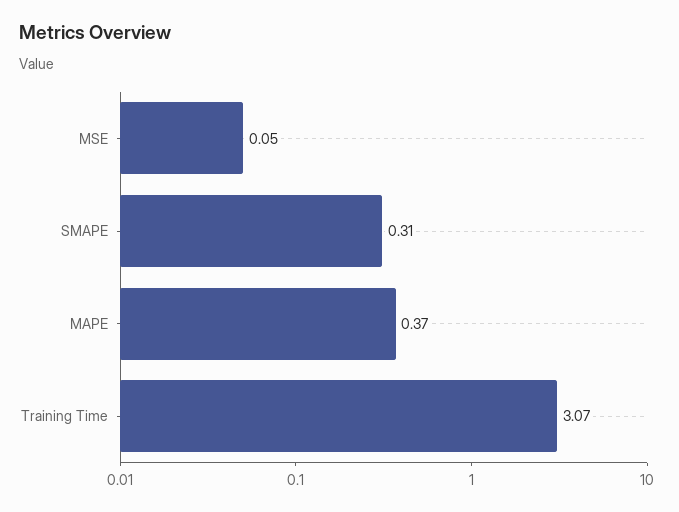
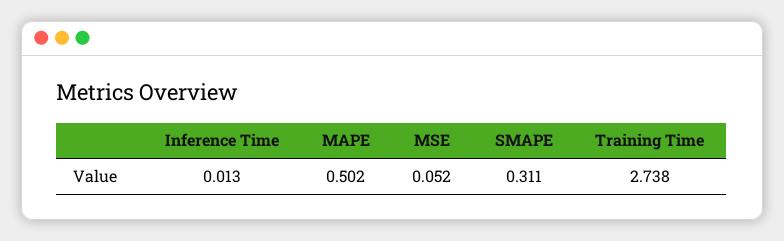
MAPE: 0.37 -> 0.502
Training Time: 3.07 -> 2.738
Inference Time: none -> 0.013

